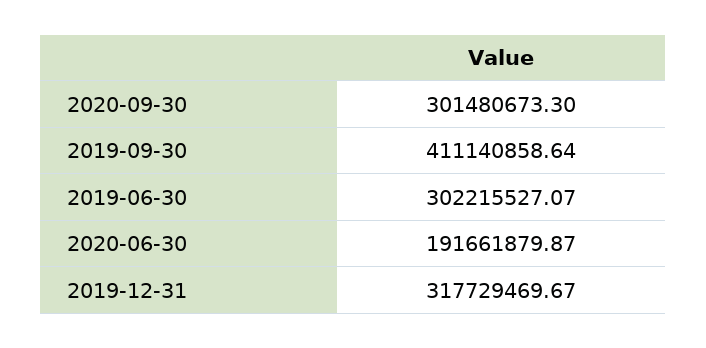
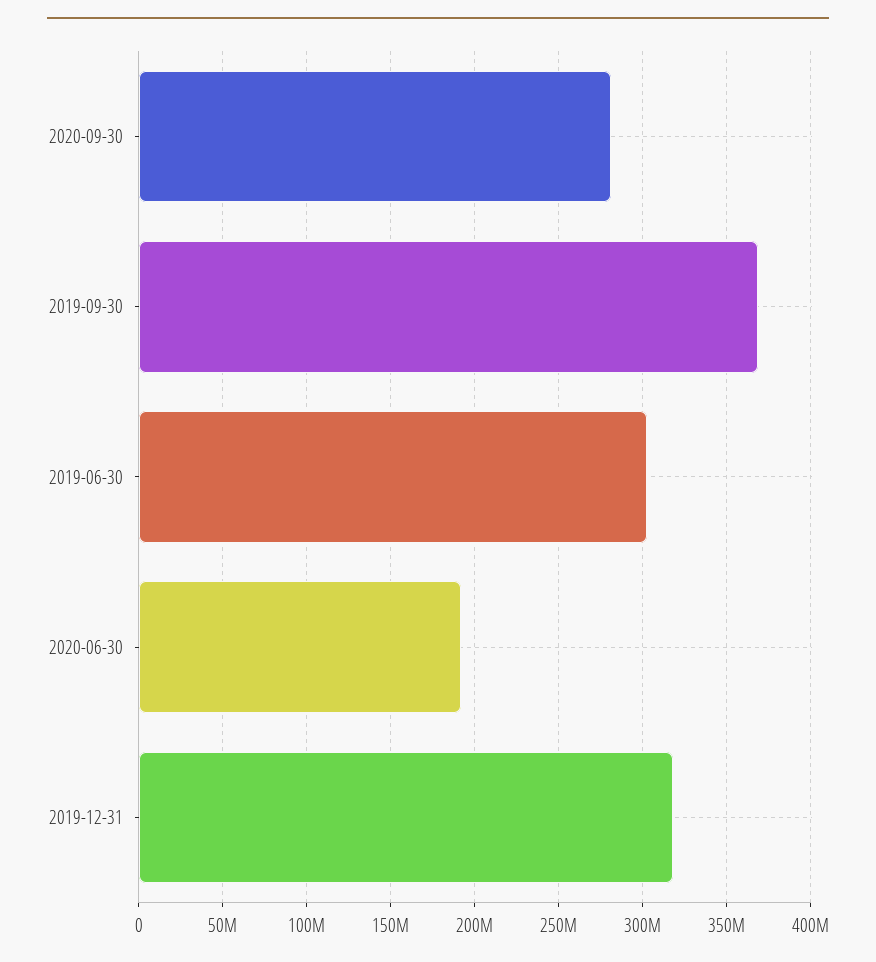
2020-09-30: 301480673.3 -> 280000000
2019-09-30: 411140858.64 -> 370000000

